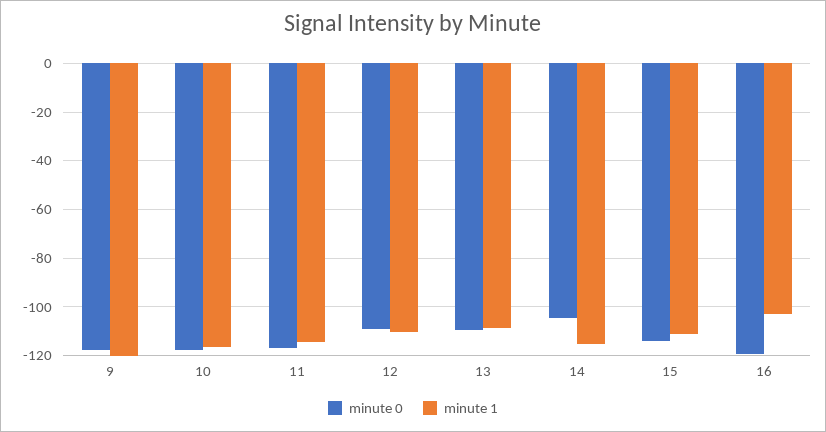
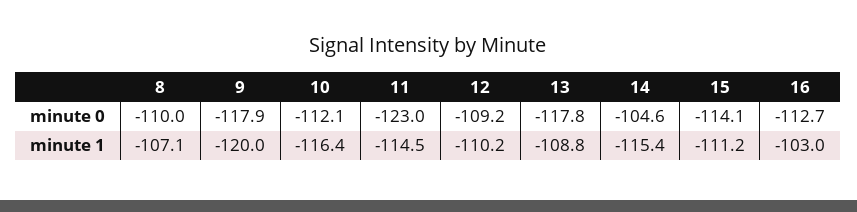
minute 0, 10: -117.5 -> -112.1
minute 0, 11: -117.5 -> -123
minute 0, 13: -110 -> -117.8
minute 0, 16: -120 -> -112.7
minute 0, 8: none -> -110
minute 1, 8: none -> -107.1

